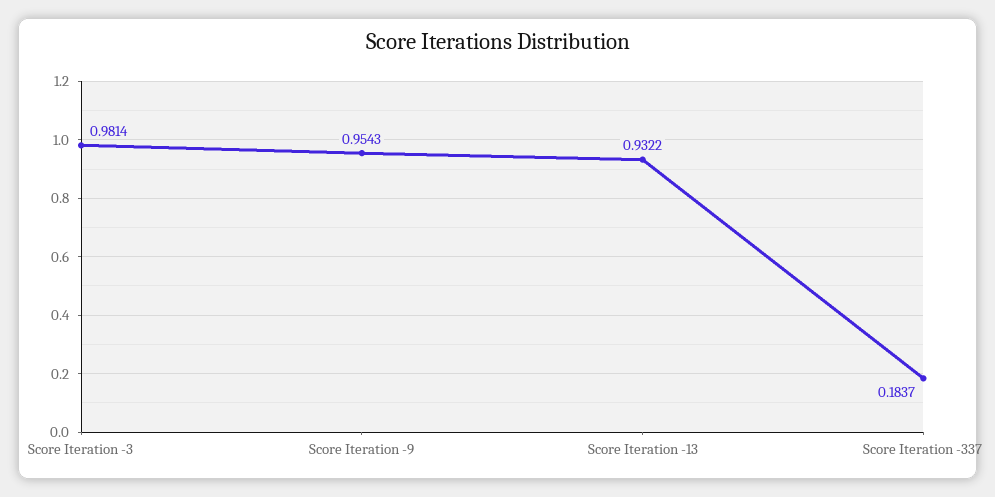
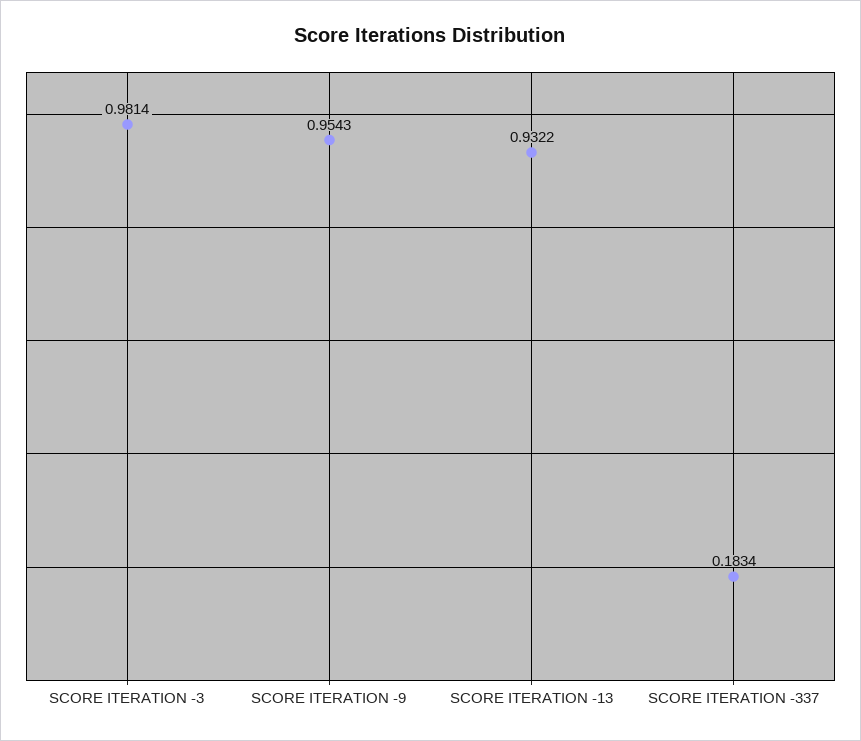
Score Iteration -337: 0.1837 -> 0.1834

